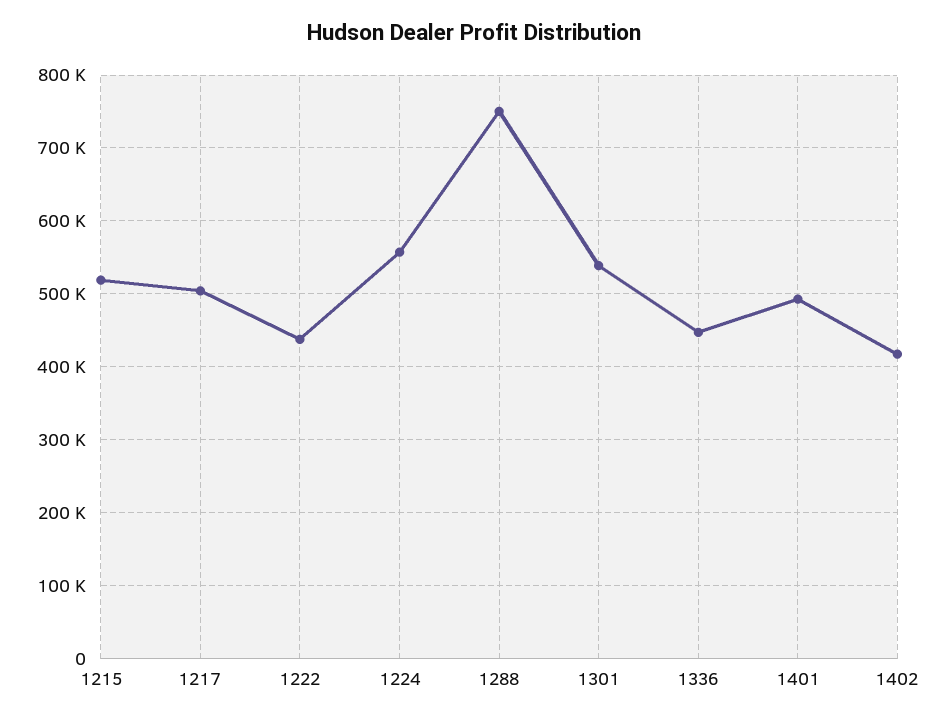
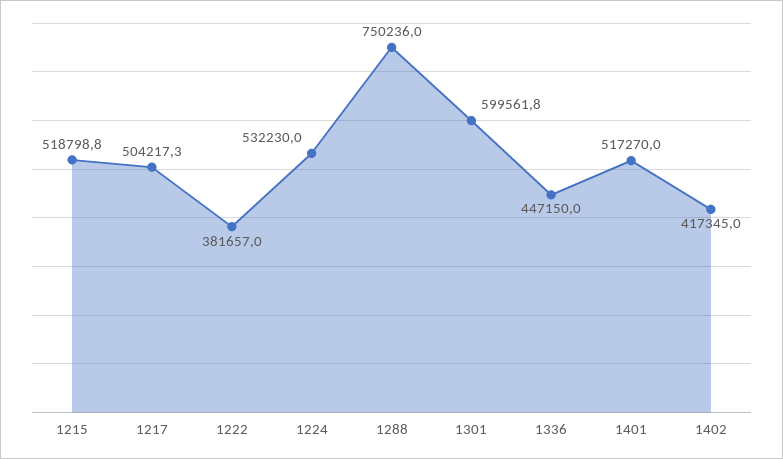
1222: 440000 -> 381657
1224: 560000 -> 532230
1301: 540000 -> 599561.8
1401: 490000 -> 517270

